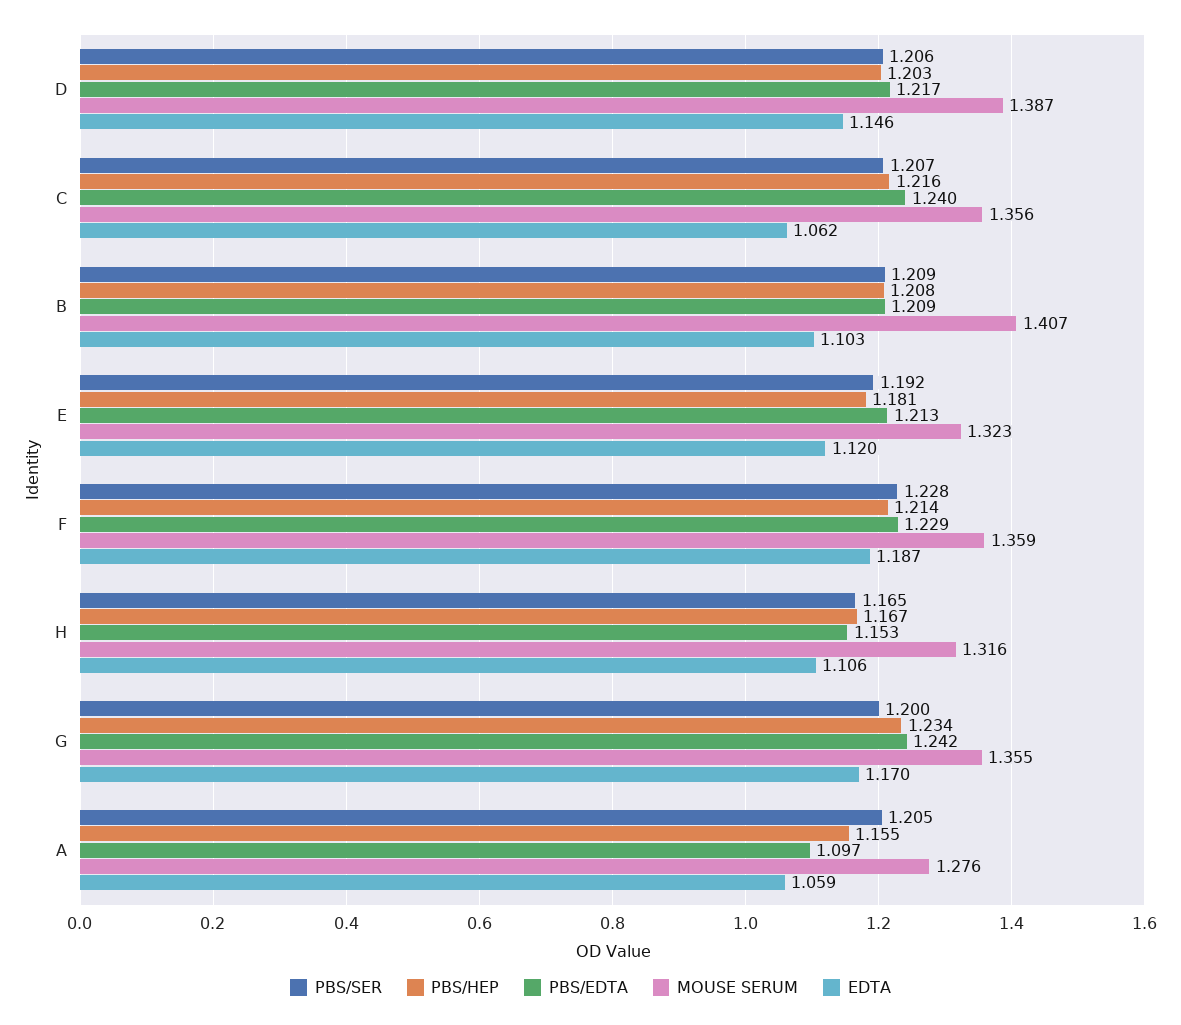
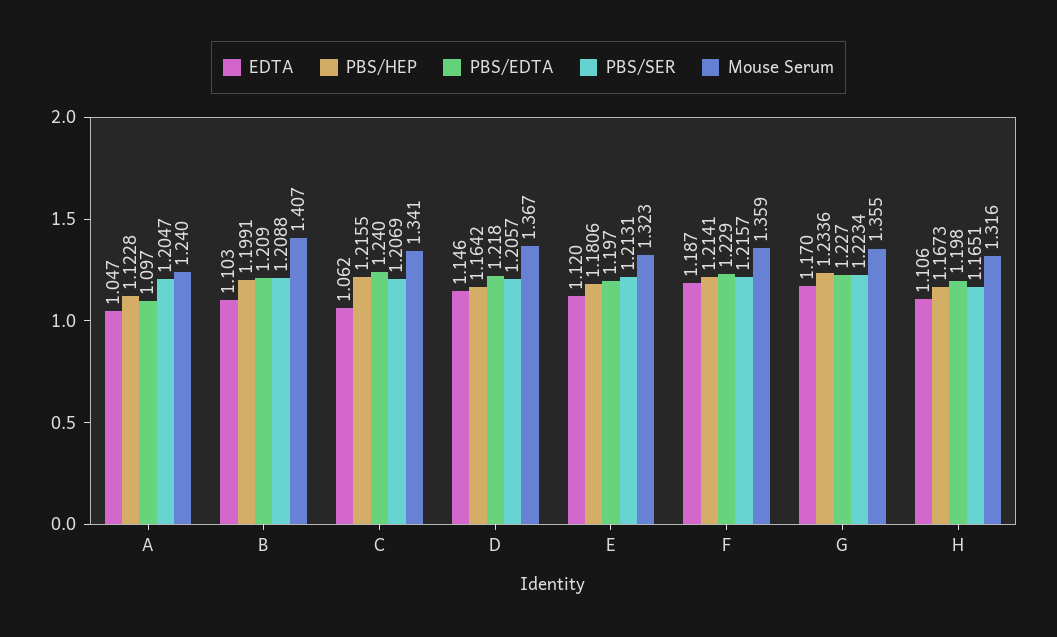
PBS/HEP, D: 1.203 -> 1.1642
PBS/EDTA, D: 1.217 -> 1.218
MOUSE SERUM, D: 1.387 -> 1.367
MOUSE SERUM, C: 1.356 -> 1.341
PBS/HEP, B: 1.208 -> 1.1991
PBS/SER, E: 1.192 -> 1.2131
PBS/EDTA, E: 1.213 -> 1.197
PBS/SER, F: 1.228 -> 1.2157
PBS/EDTA, H: 1.153 -> 1.198
PBS/SER, G: 1.2 -> 1.2234
PBS/EDTA, G: 1.242 -> 1.227
PBS/HEP, A: 1.155 -> 1.1228
MOUSE SERUM, A: 1.276 -> 1.24
EDTA, A: 1.059 -> 1.047

